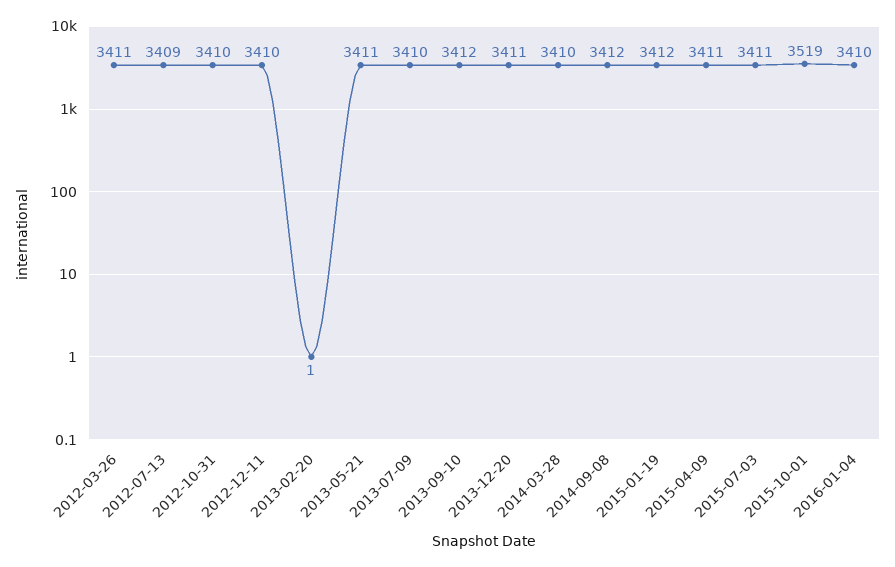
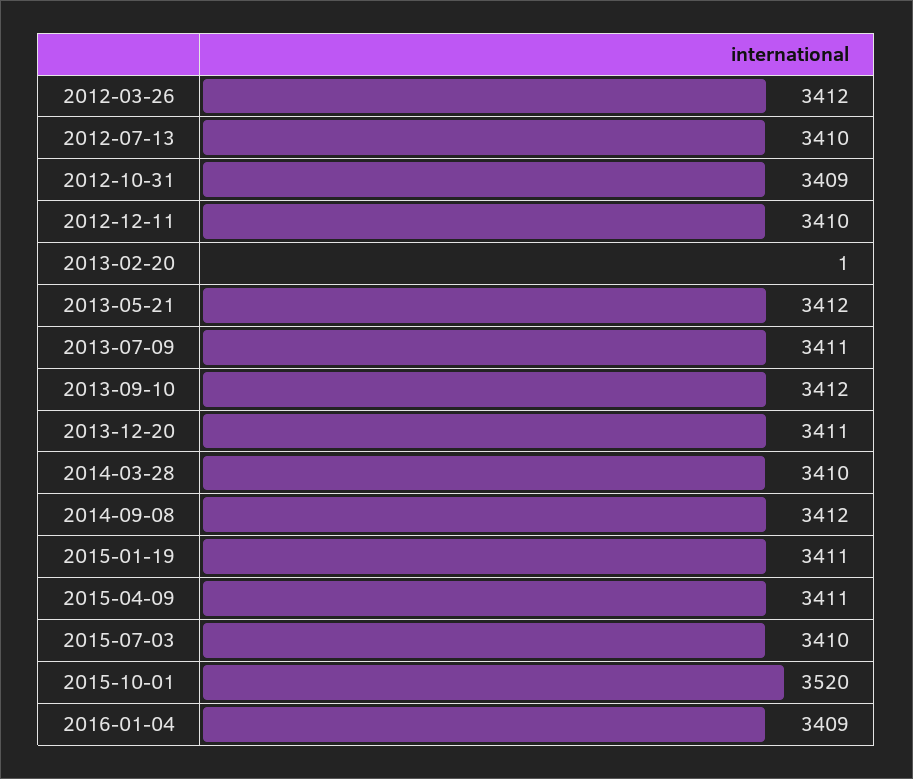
2012-03-26: 3411 -> 3412
2012-07-13: 3409 -> 3410
2012-10-31: 3410 -> 3409
2013-05-21: 3411 -> 3412
2013-07-09: 3410 -> 3411
2015-01-19: 3412 -> 3411
2015-07-03: 3411 -> 3410
2015-10-01: 3519 -> 3520
2016-01-04: 3410 -> 3409

